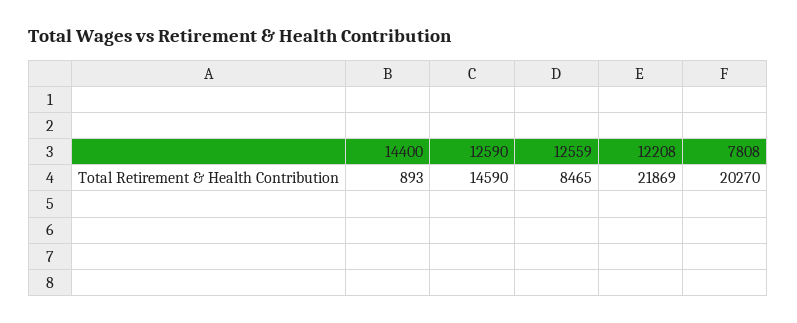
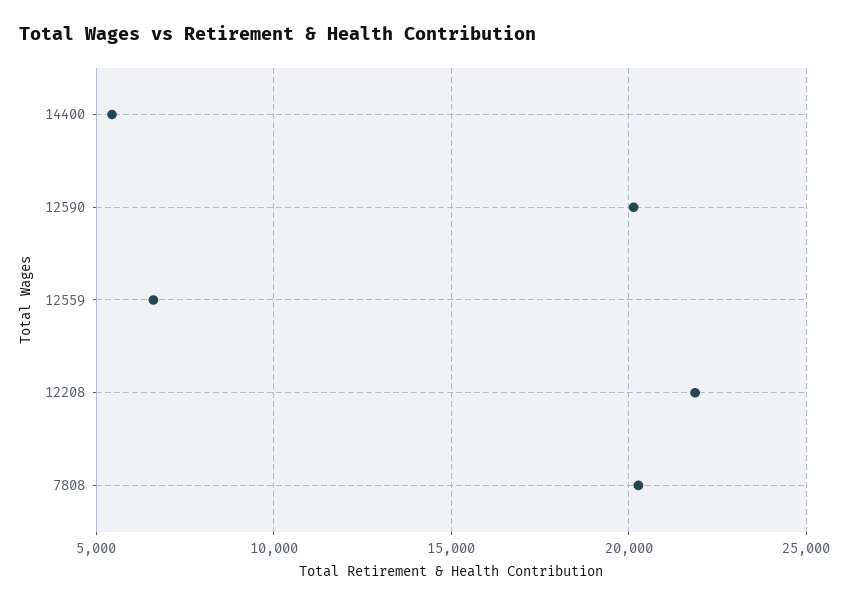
14400: 893 -> 5500
12590: 14590 -> 20000
12559: 8465 -> 6500

